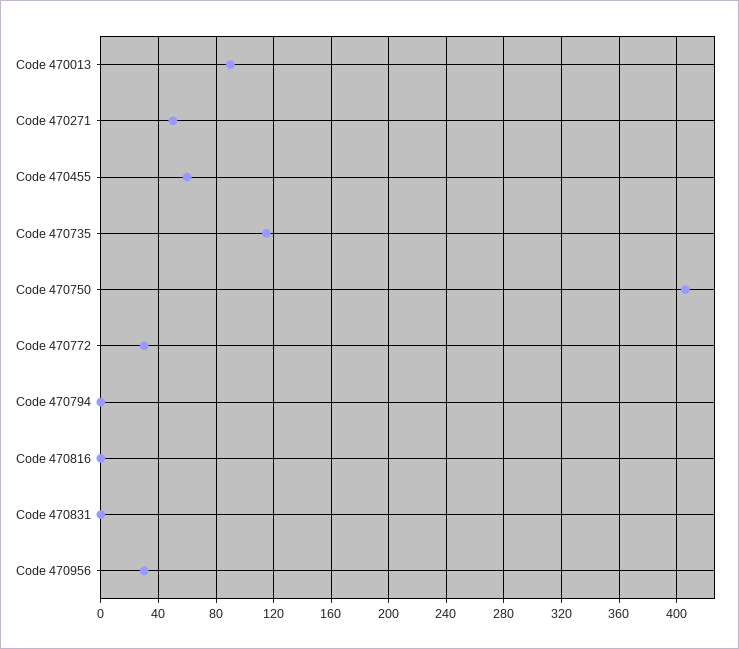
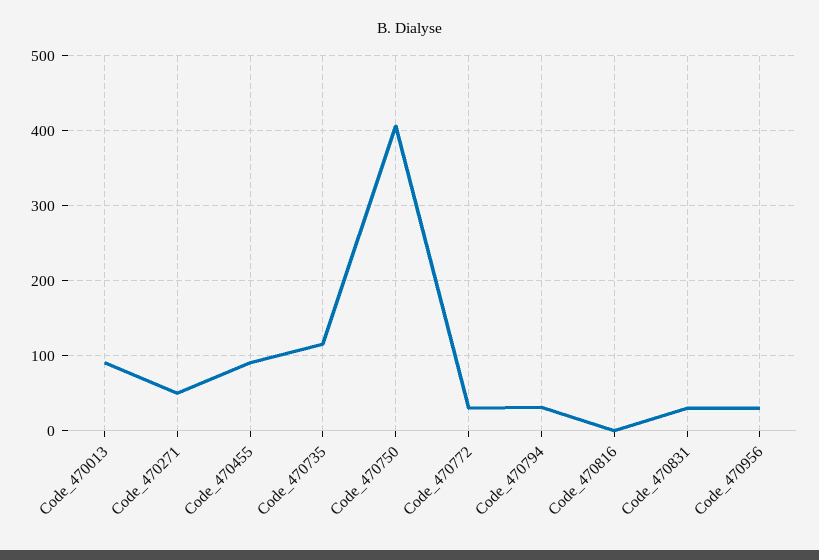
Code 470455: 60 -> 90
Code 470794: 0 -> 30
Code 470831: 0 -> 30

